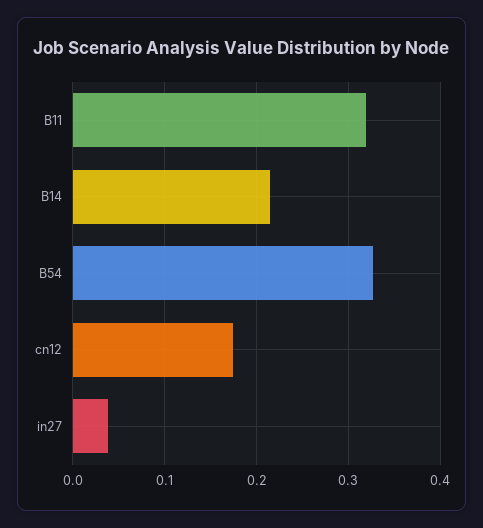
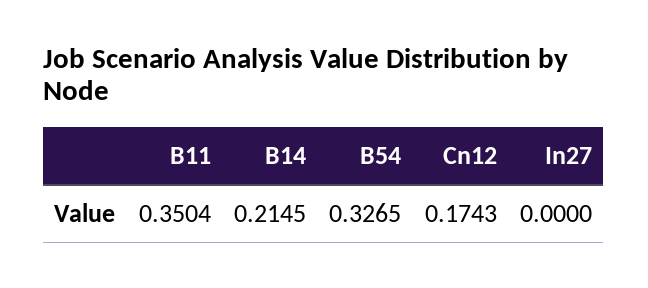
B11: 0.32 -> 0.3504
in27: 0.04 -> 0

